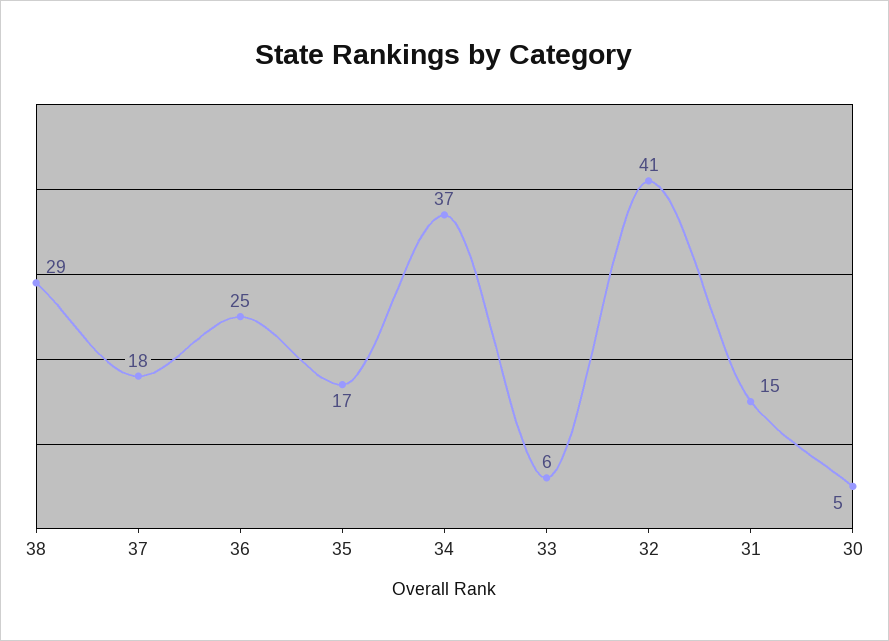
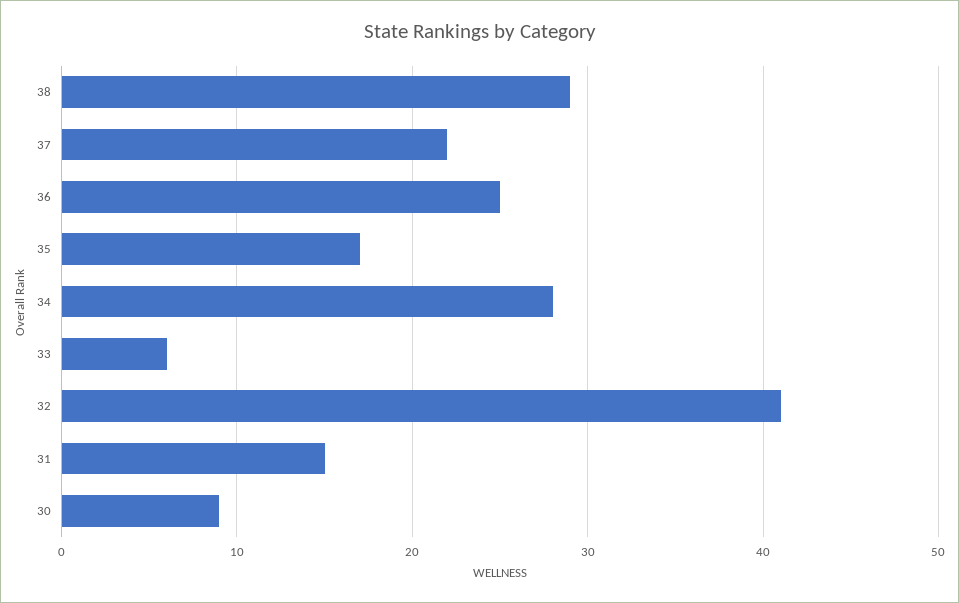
37: 18 -> 22
34: 37 -> 28
30: 5 -> 9

